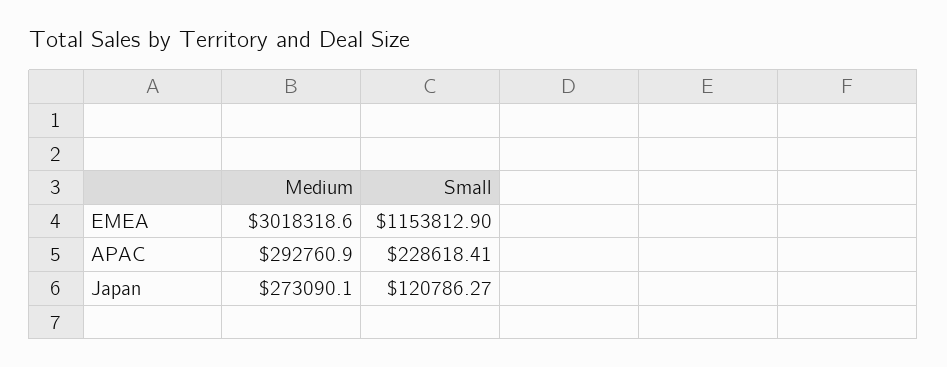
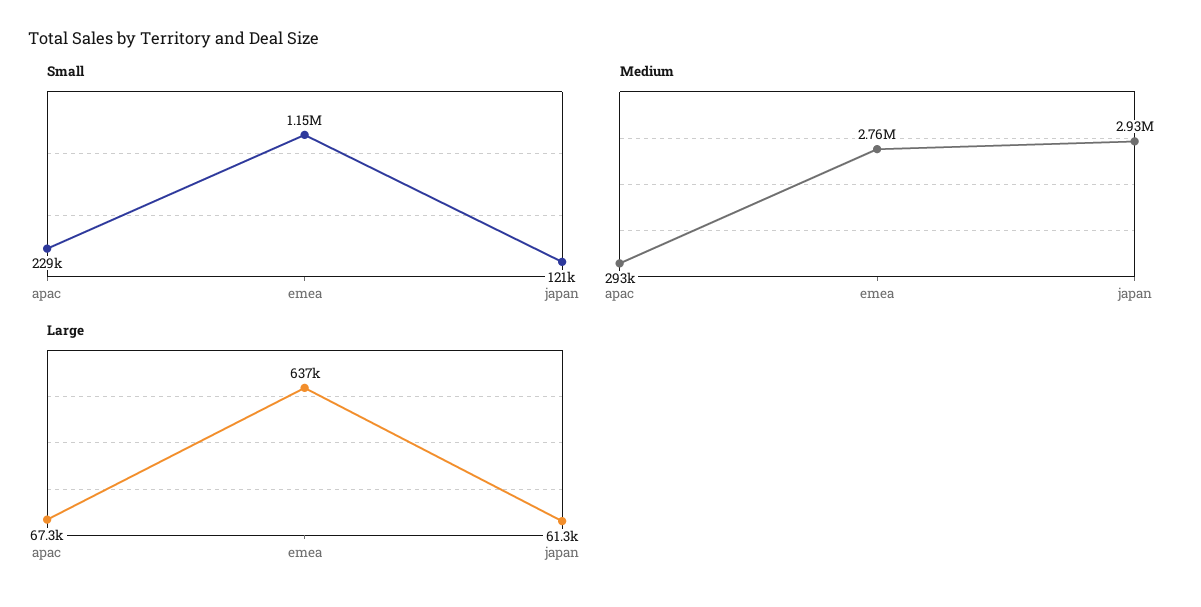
Medium, EMEA: 3018318.6 -> 2760000
Medium, Japan: 273090.1 -> 2930000
Large, APAC: none -> 67300
Large, EMEA: none -> 637000
Large, Japan: none -> 61300

